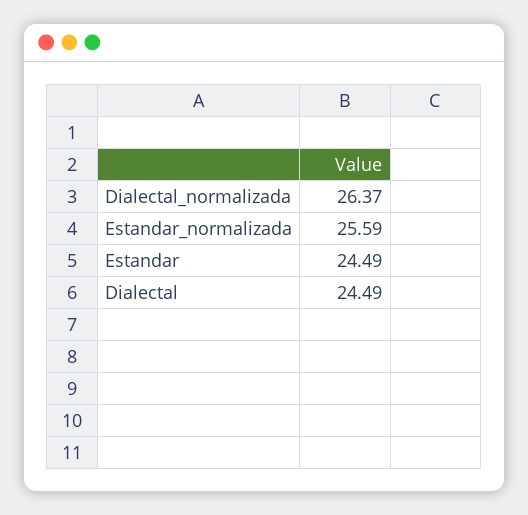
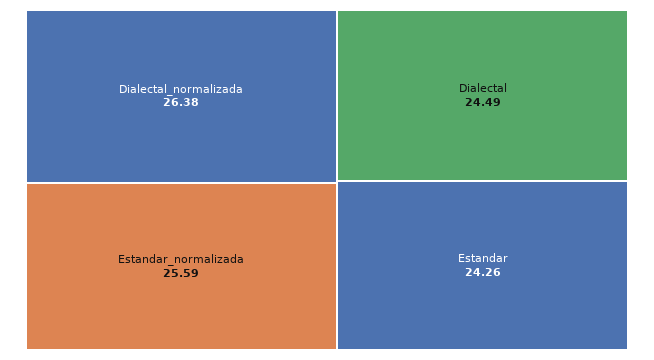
Dialectal_normalizada: 26.37 -> 26.38
Estandar: 24.49 -> 24.26

